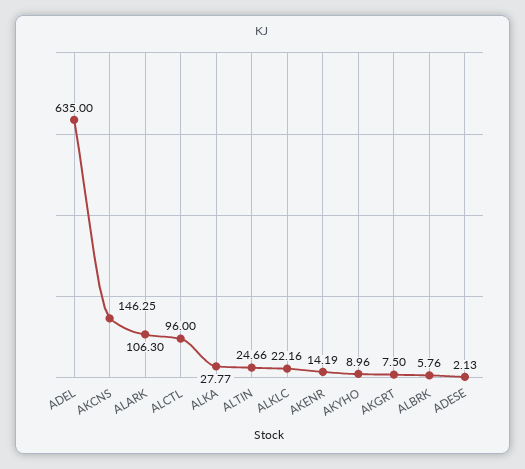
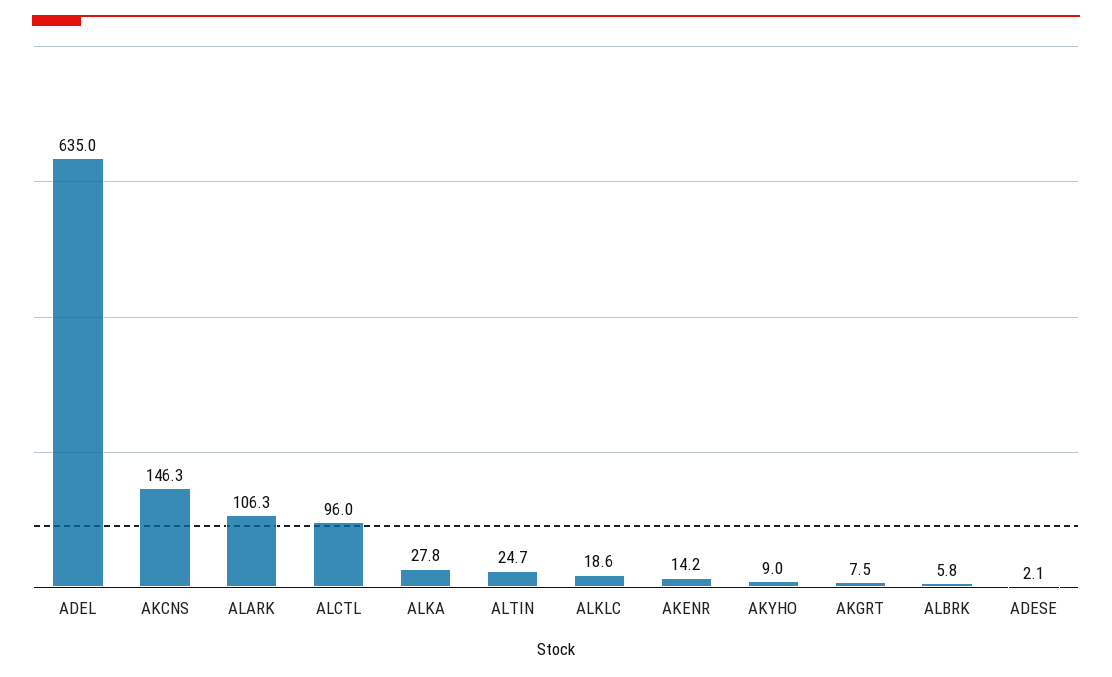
ALKLC: 22.16 -> 18.6

